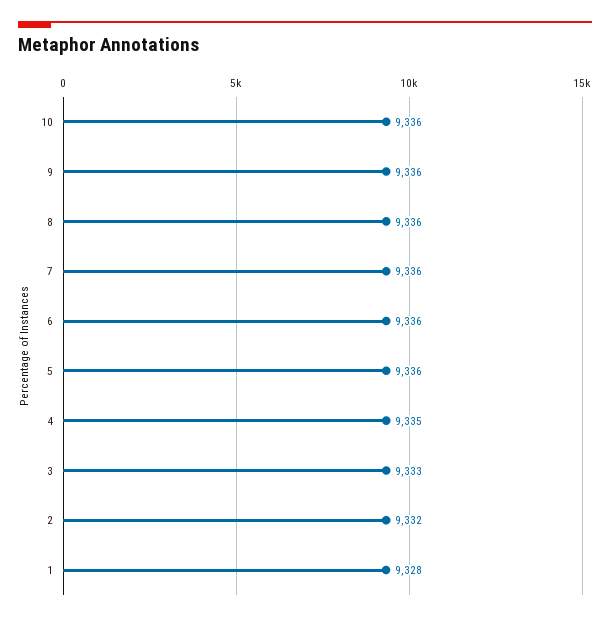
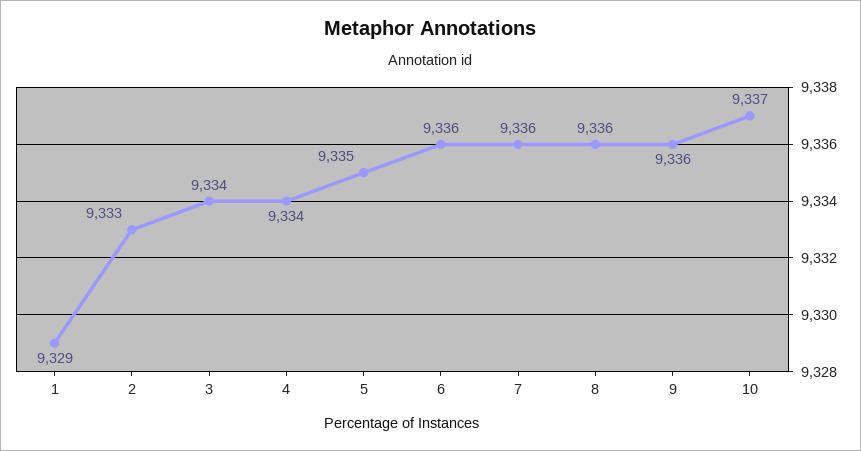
10: 9336 -> 9337
5: 9336 -> 9335
4: 9335 -> 9334
3: 9333 -> 9334
2: 9332 -> 9333
1: 9328 -> 9329

